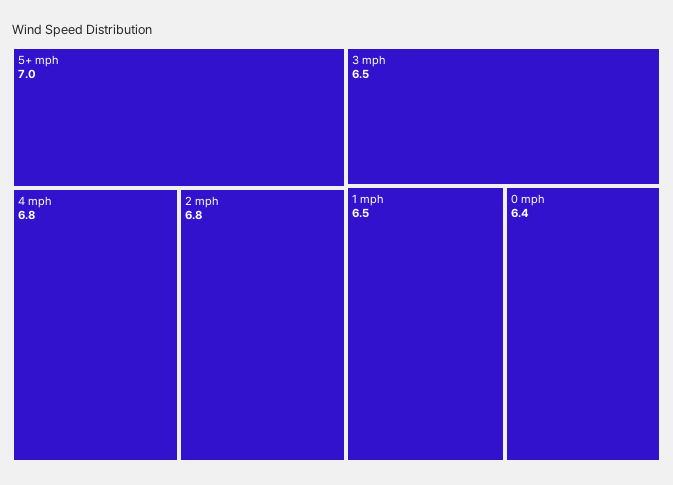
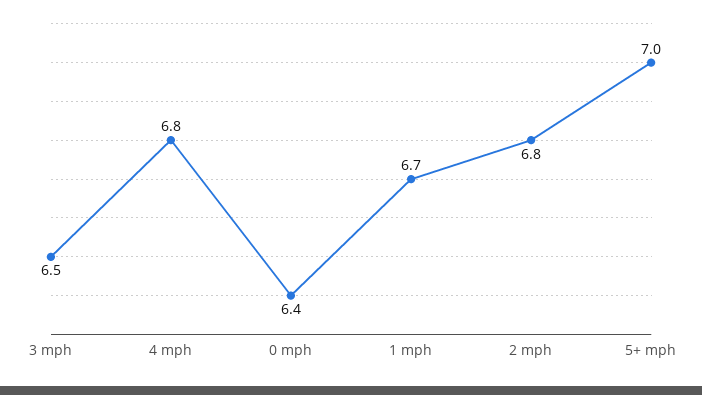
1 mph: 6.5 -> 6.7

